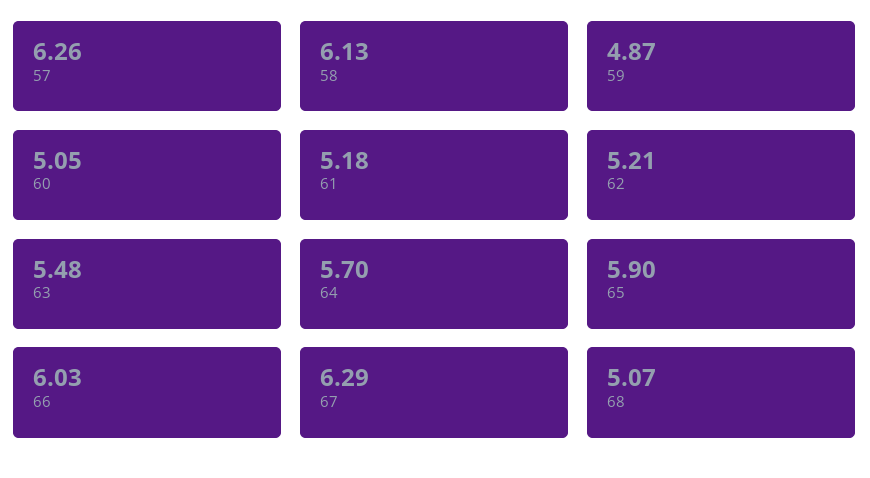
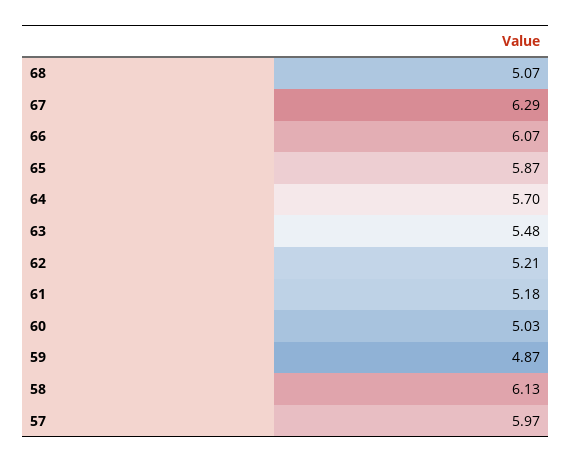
57: 6.26 -> 5.97
60: 5.05 -> 5.03
65: 5.9 -> 5.87
66: 6.03 -> 6.07

